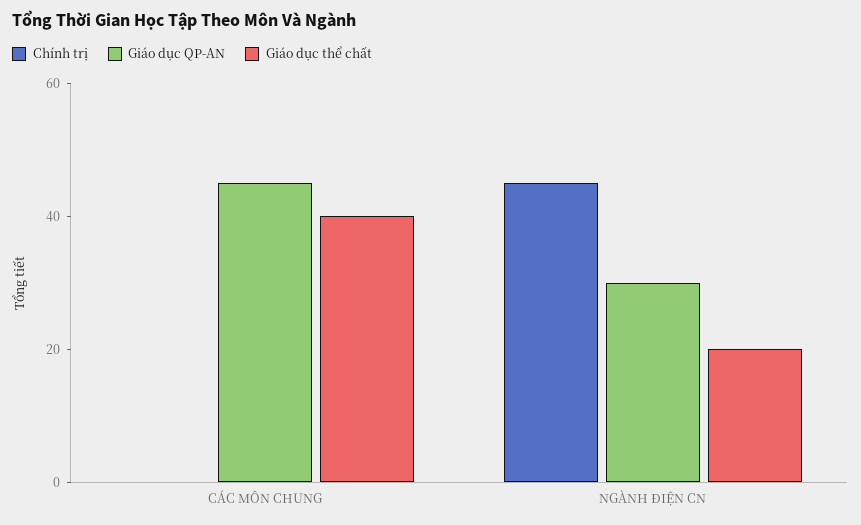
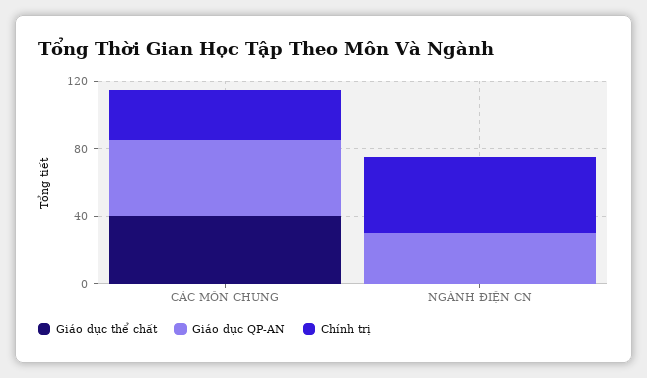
Chính trị, CÁC MÔN CHUNG: 0 -> 30
Giáo dục thể chất, NGÀNH ĐIỆN CN: 20 -> 0

